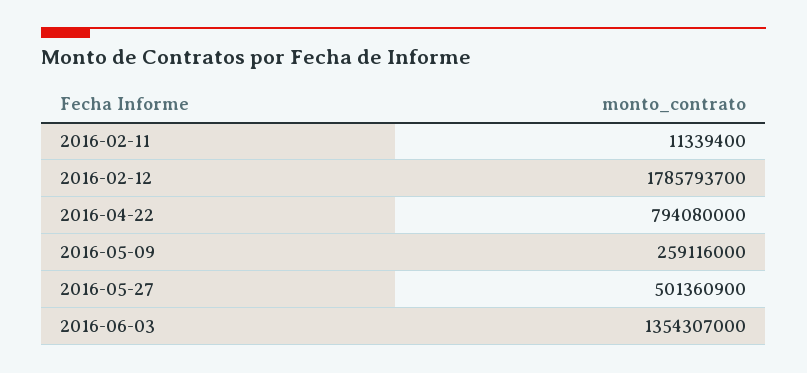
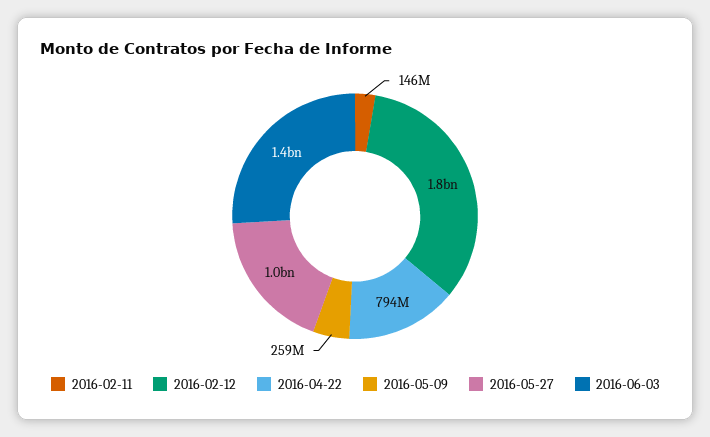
2016-02-11: 11339400 -> 146000000
2016-05-27: 501360900 -> 1000000000

